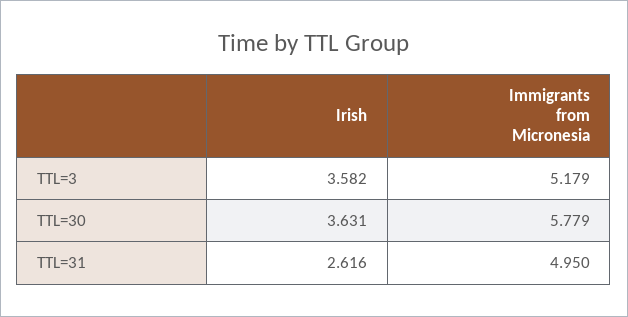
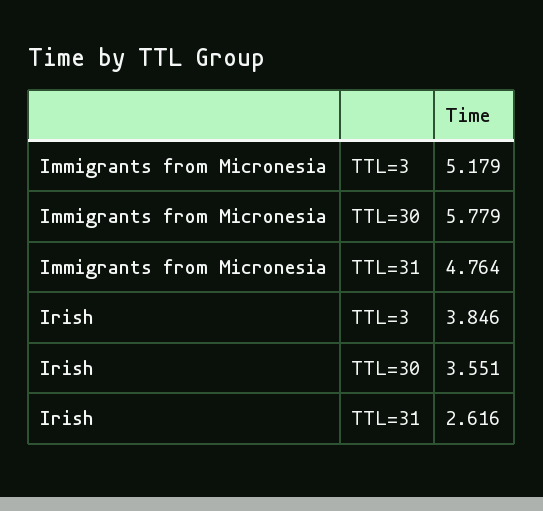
Irish, TTL=3: 3.582 -> 3.846
Irish, TTL=30: 3.631 -> 3.551
Immigrants from Micronesia, TTL=31: 4.95 -> 4.764

